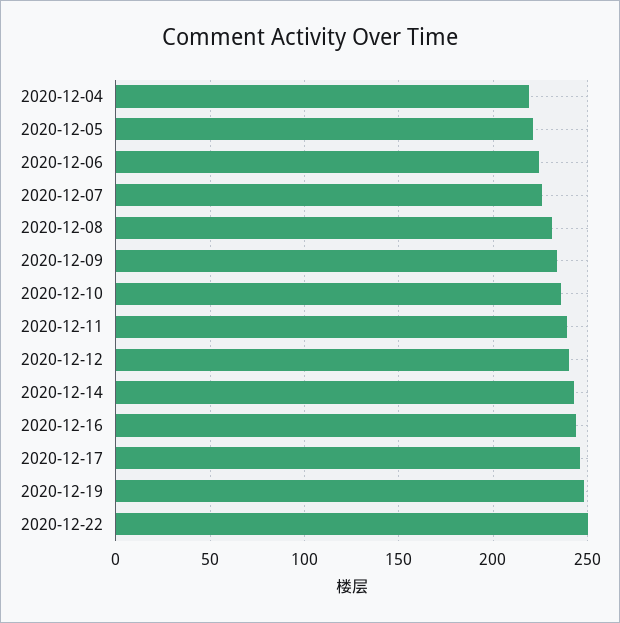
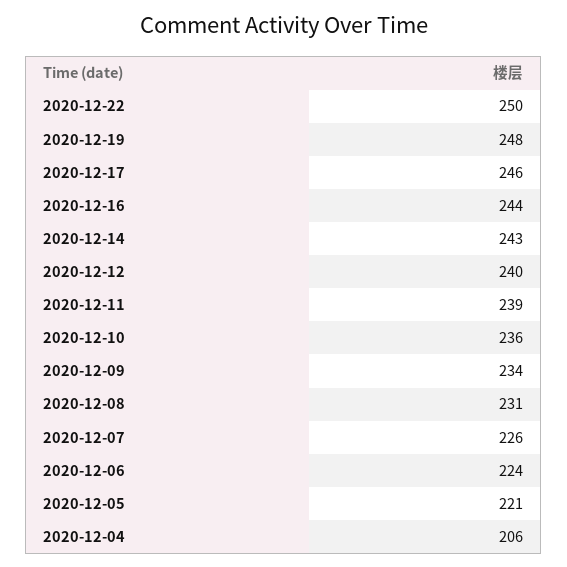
2020-12-04: 220 -> 206

